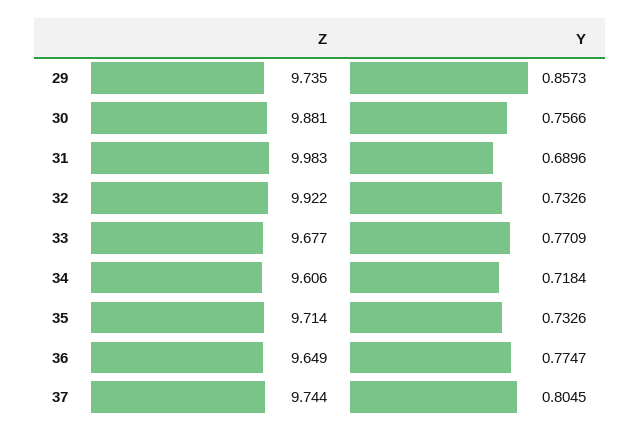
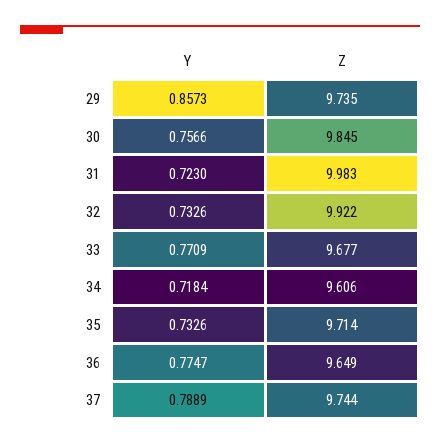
Z, 30: 9.881 -> 9.845
Y, 31: 0.6896 -> 0.723
Y, 37: 0.8045 -> 0.7889

